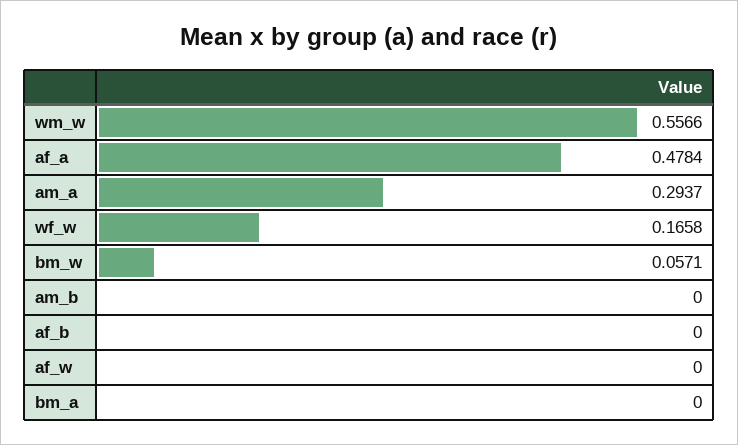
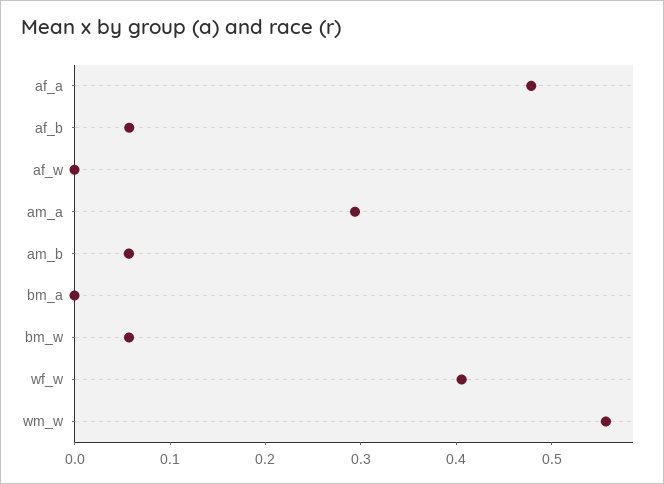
wf_w: 0.1658 -> 0.4
am_b: 0 -> 0.06
af_b: 0 -> 0.06

